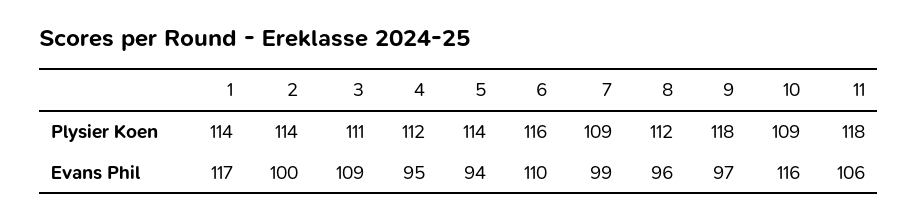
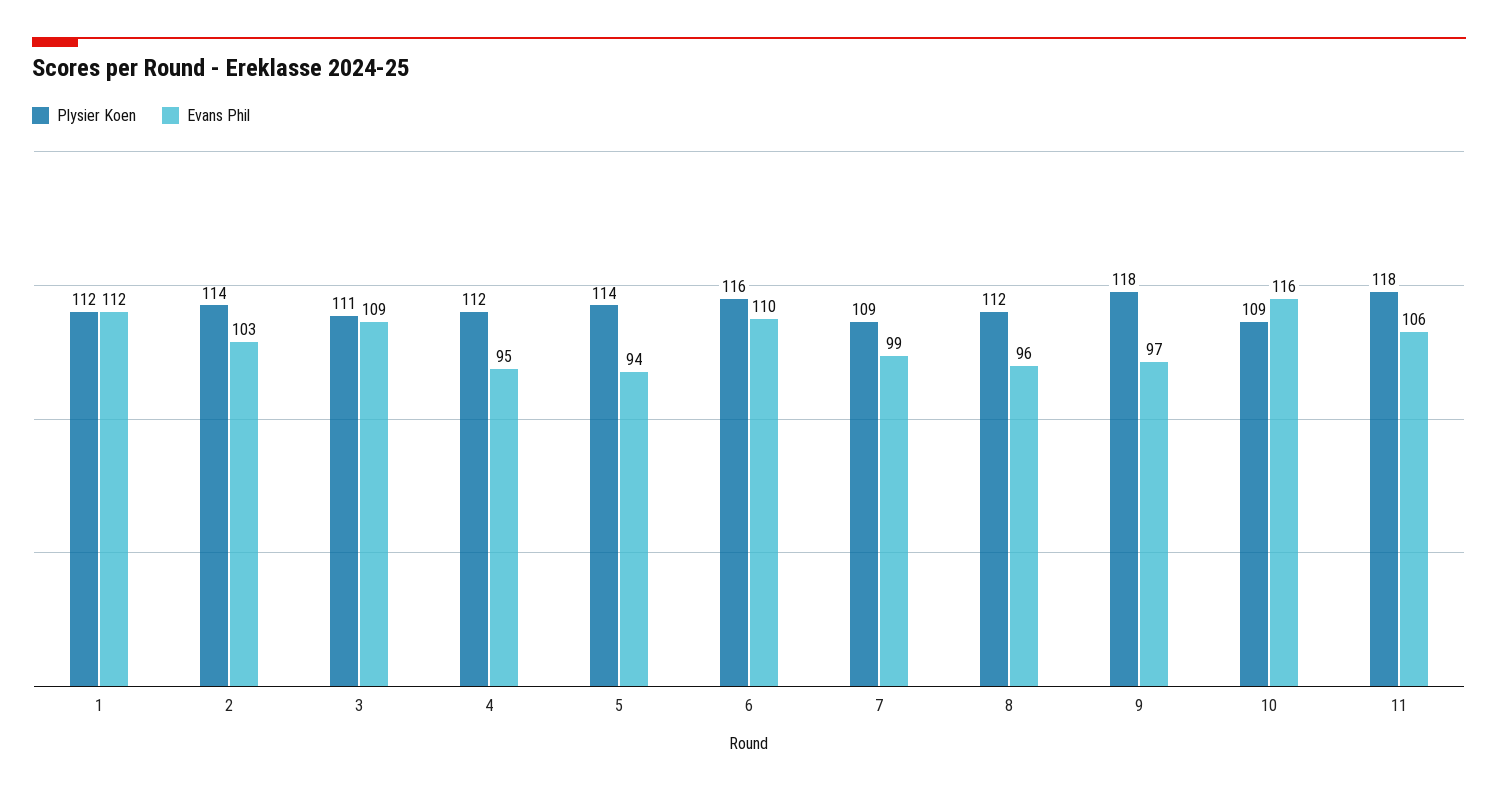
Plysier Koen, 1: 114 -> 112
Evans Phil, 1: 117 -> 112
Evans Phil, 2: 100 -> 103

